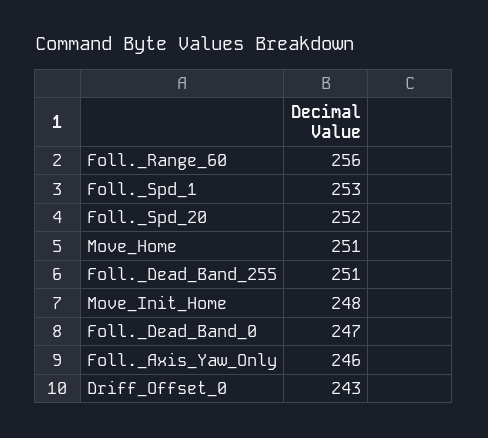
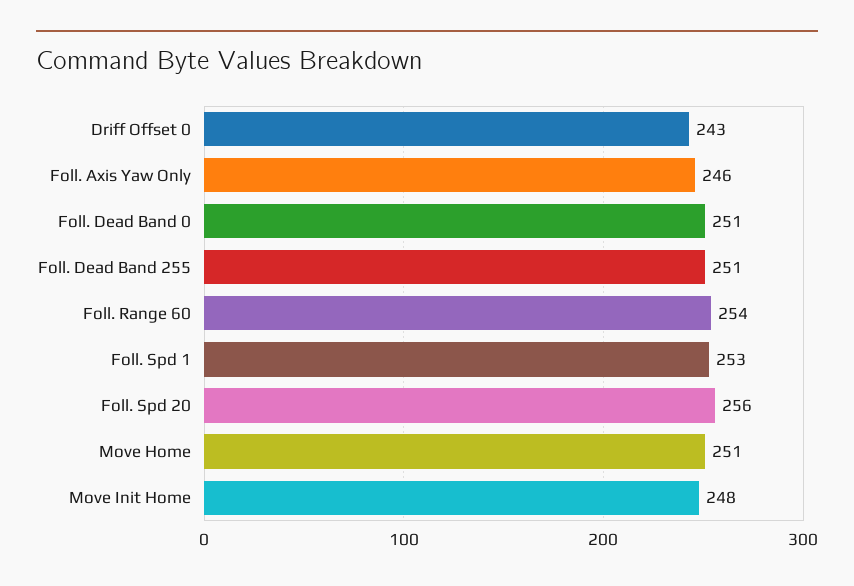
Foll._Range_60: 256 -> 254
Foll._Spd_20: 252 -> 256
Foll._Dead_Band_0: 247 -> 251

